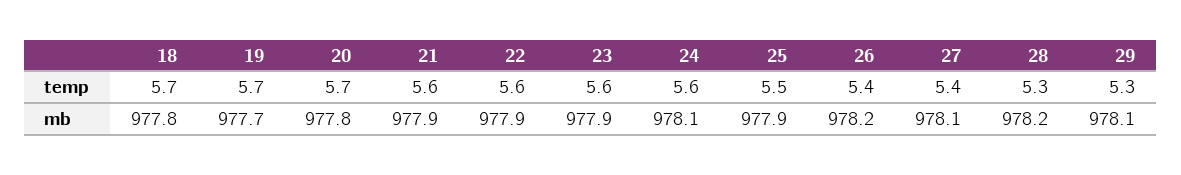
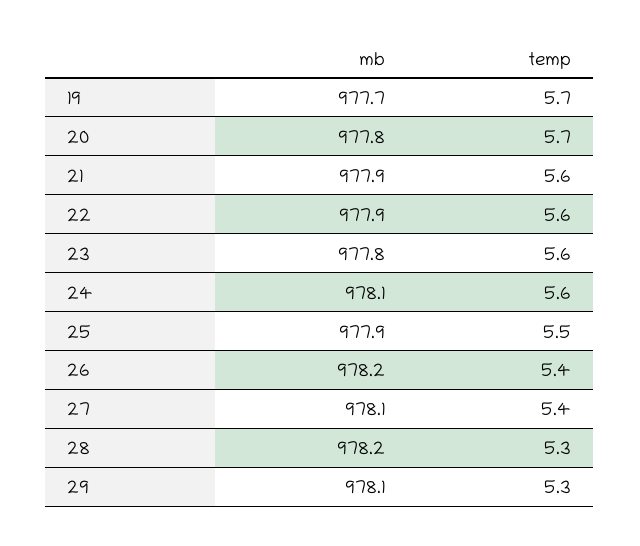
18, temp: 5.7 -> none
18, mb: 977.8 -> none
23, mb: 977.9 -> 977.8

